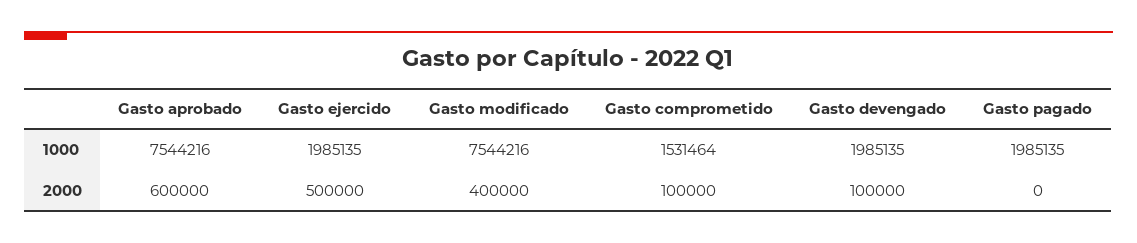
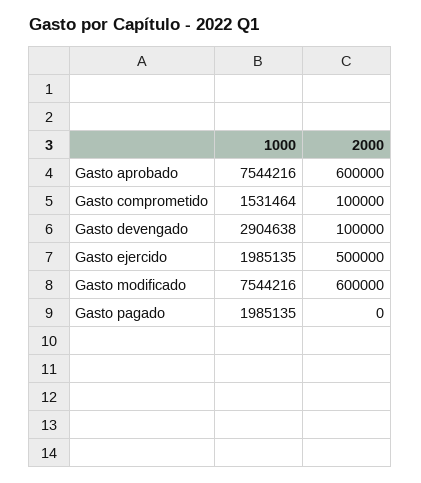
Gasto devengado, 1000: 1985135 -> 2904638
Gasto modificado, 2000: 400000 -> 600000

